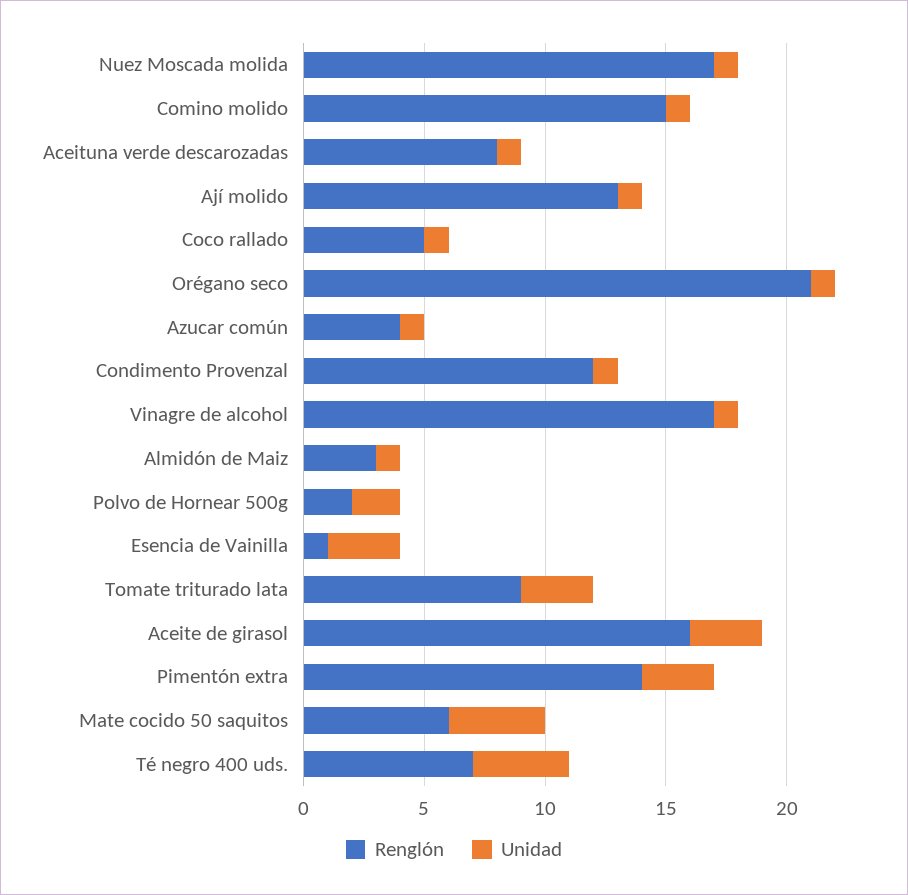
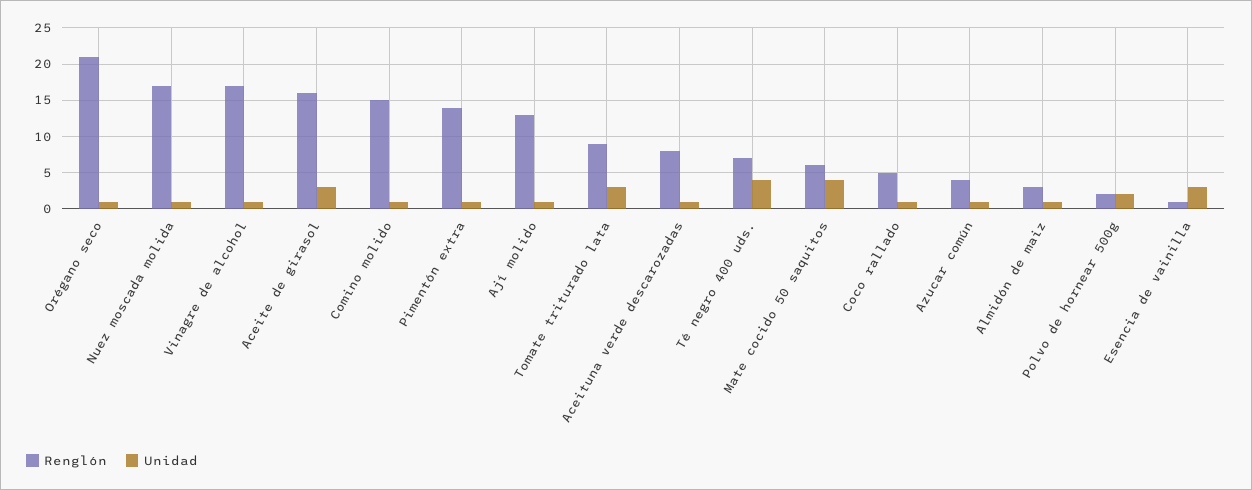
Renglón, Condimento Provenzal: 12 -> none
Unidad, Condimento Provenzal: 1 -> none
Unidad, Pimentón extra: 3 -> 1

